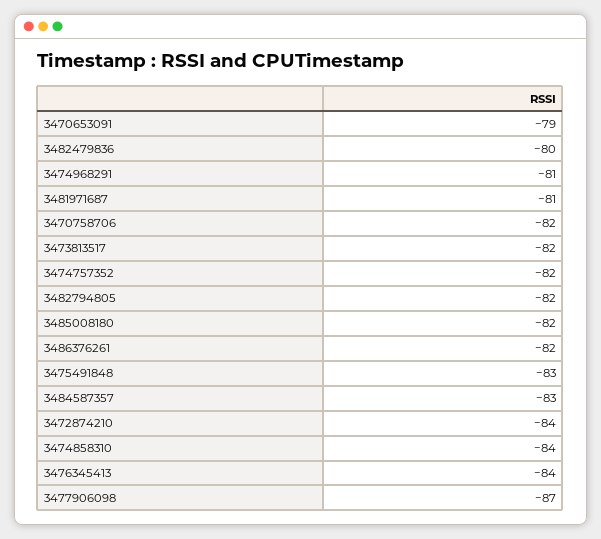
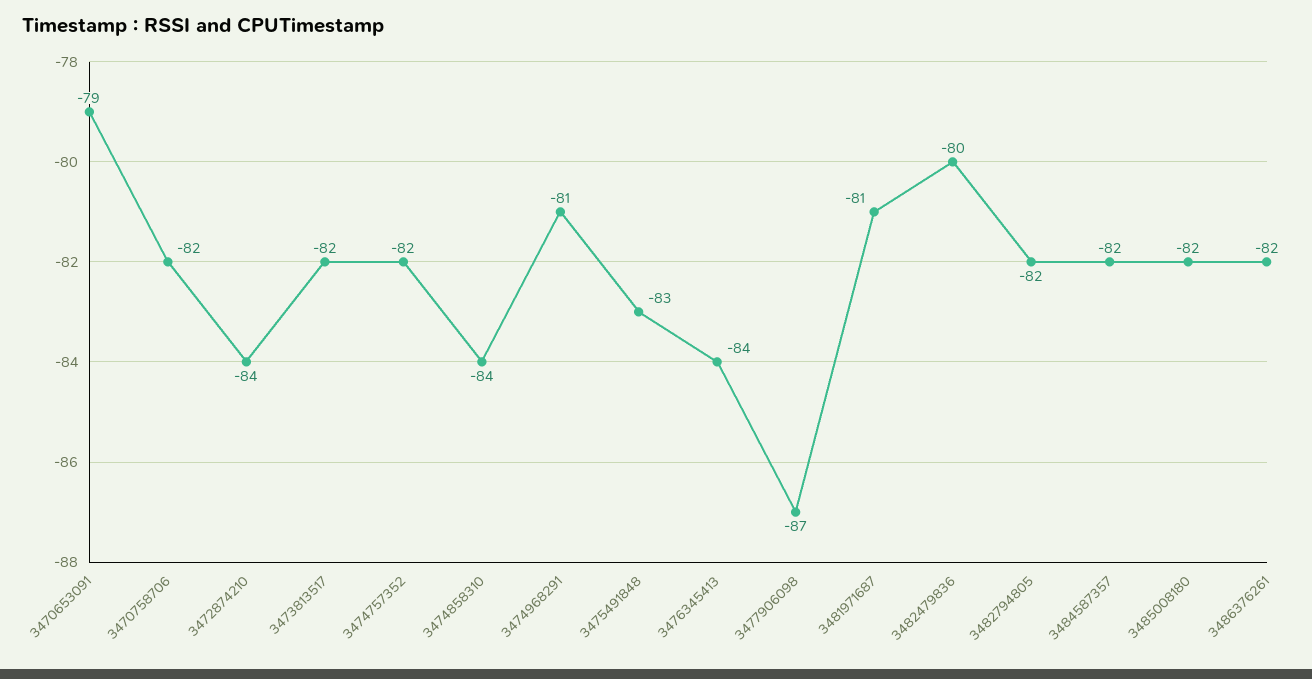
3484587357: -83 -> -82

